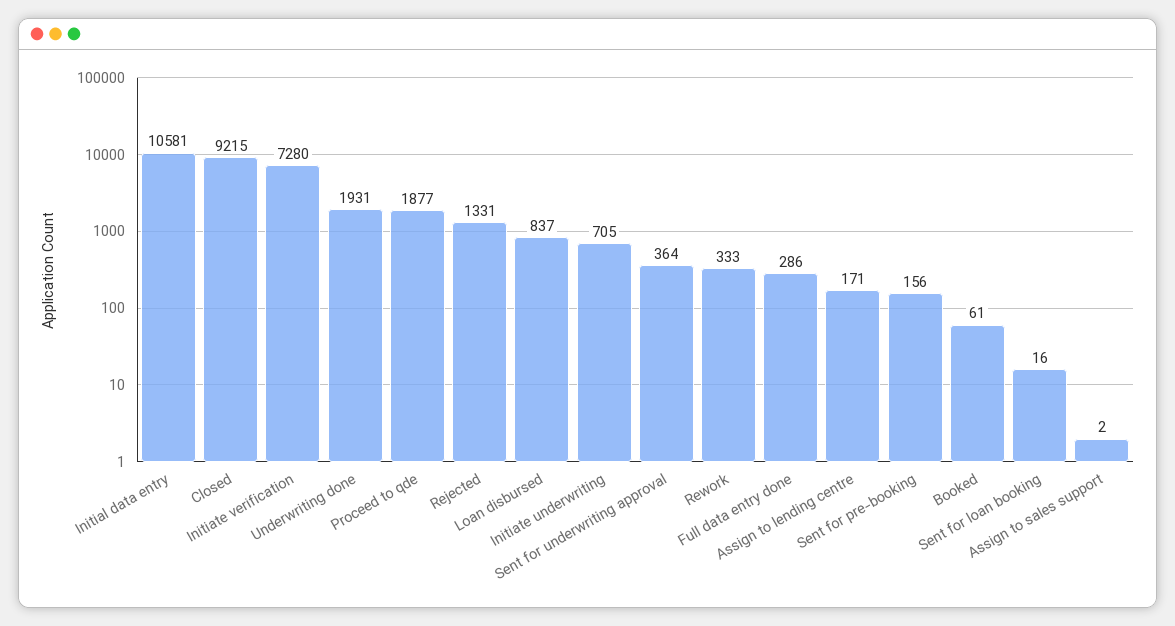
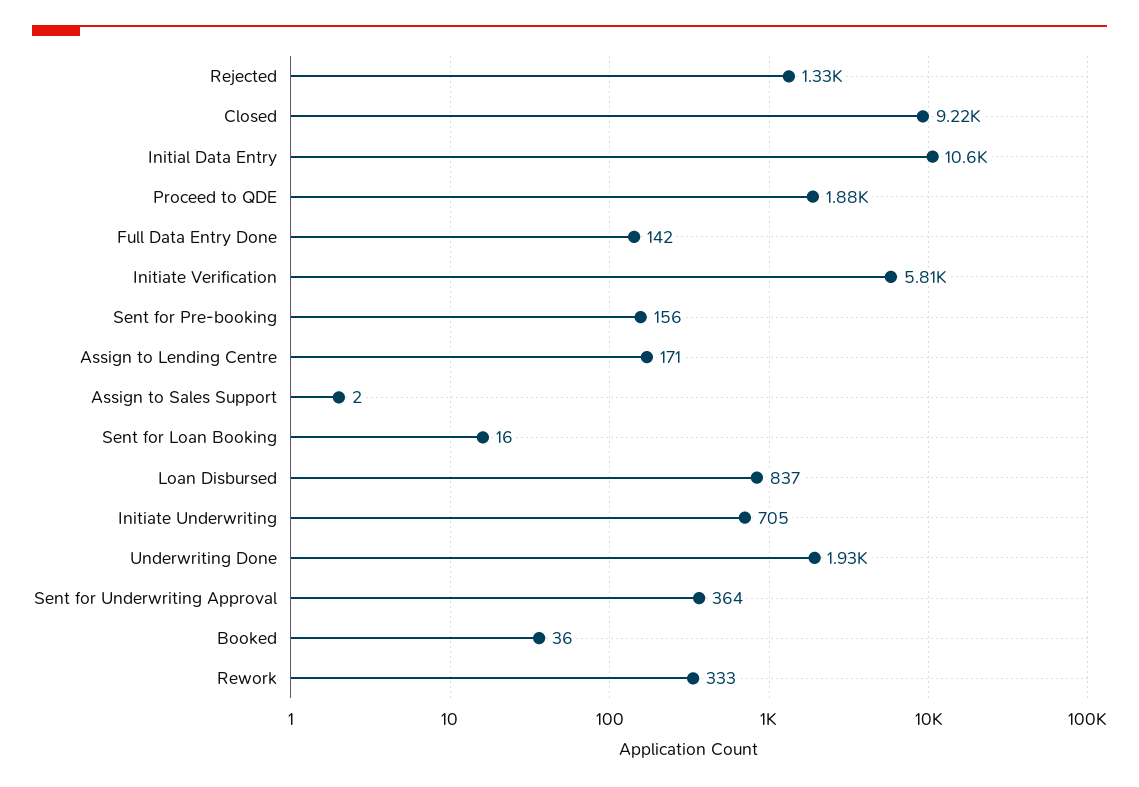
Initiate verification: 7280 -> 5810
Full data entry done: 286 -> 142
Booked: 61 -> 36

